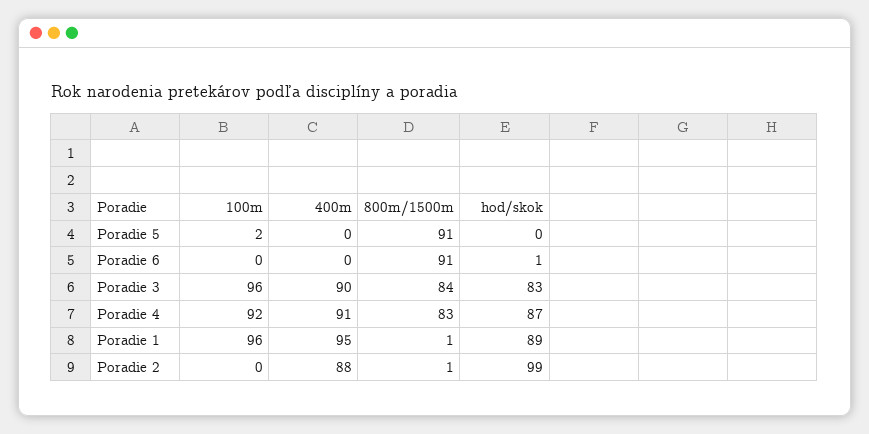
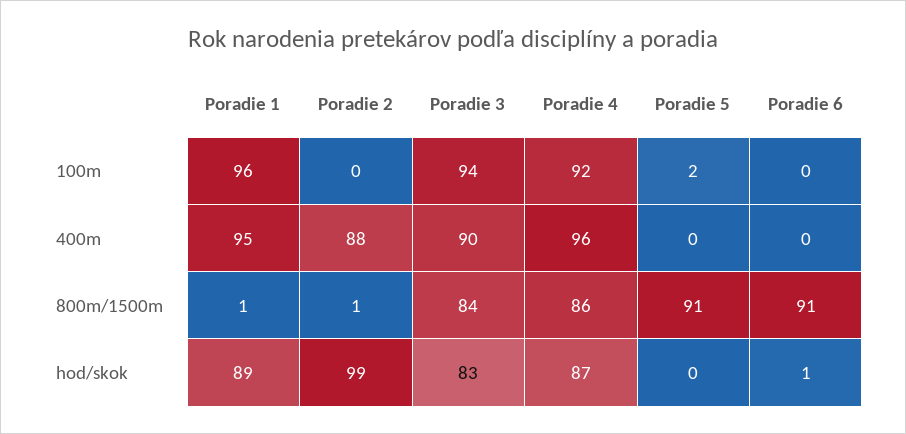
100m, Poradie 3: 96 -> 94
400m, Poradie 4: 91 -> 96
800m/1500m, Poradie 4: 83 -> 86

